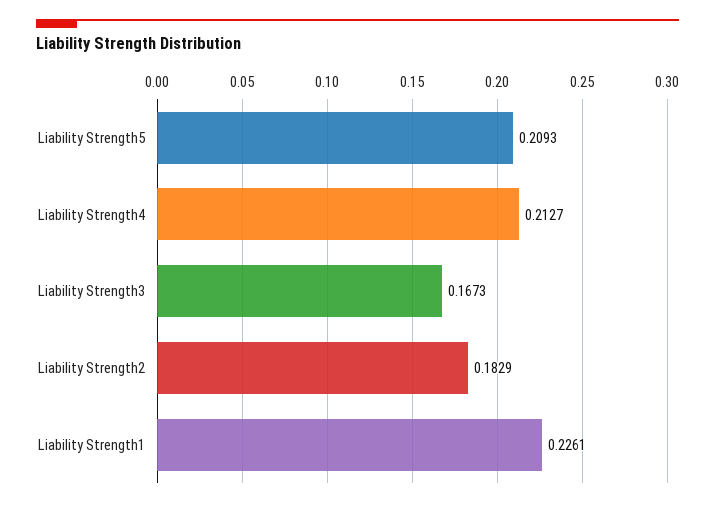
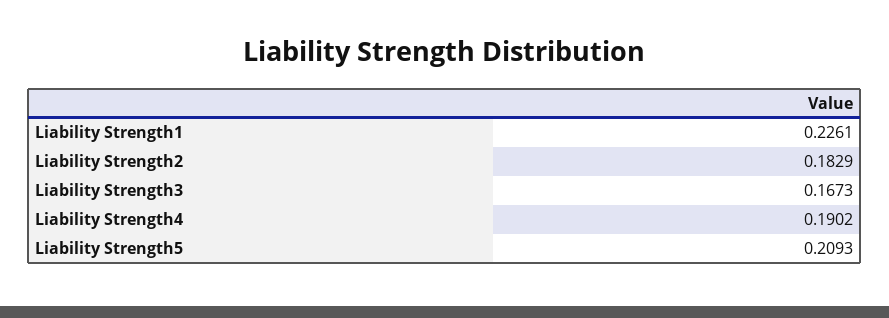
Liability Strength4: 0.2127 -> 0.1902

